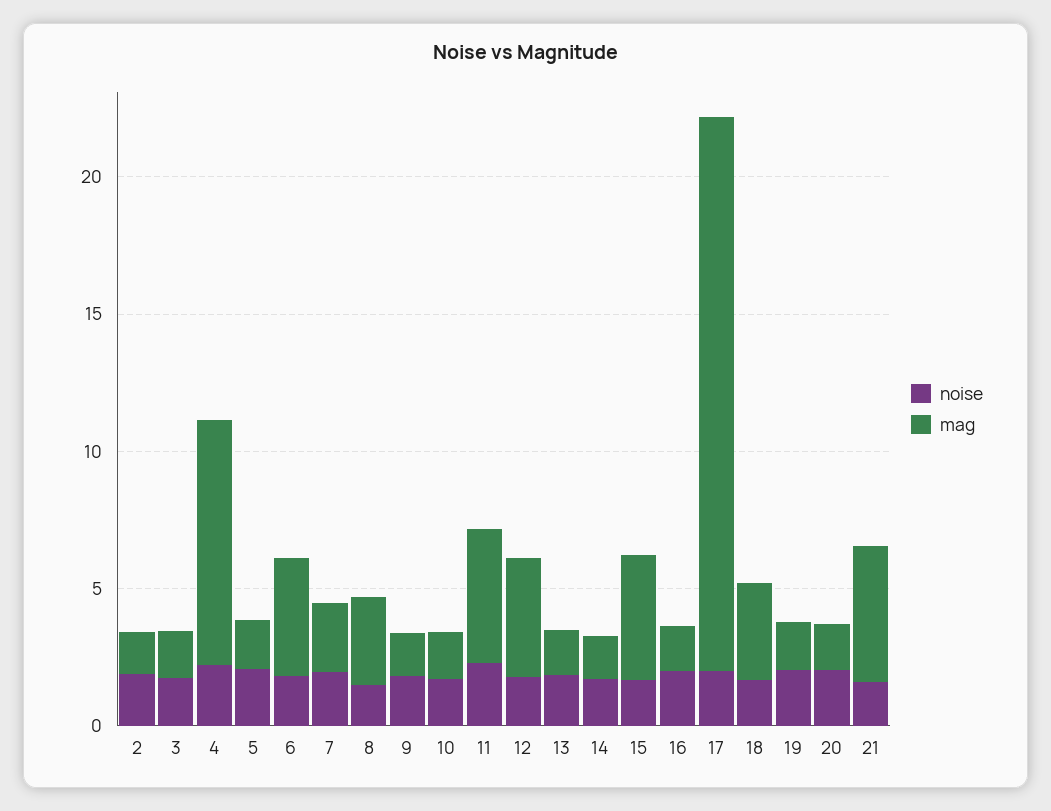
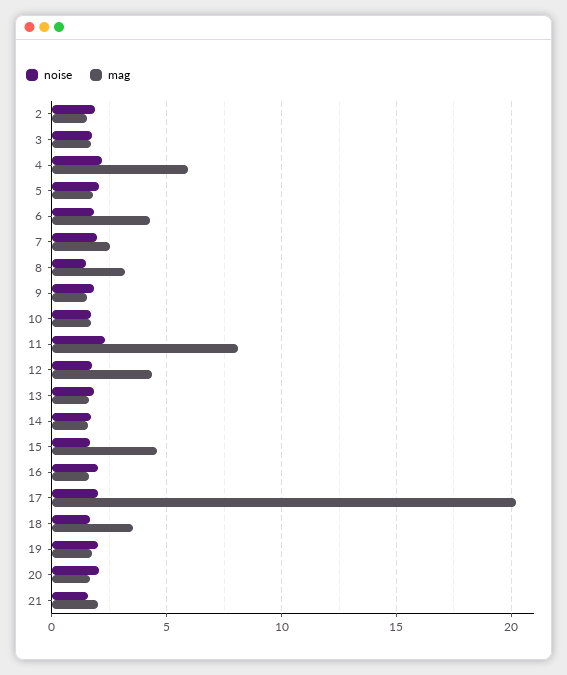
mag, 4: 9 -> 6
mag, 11: 5 -> 8
mag, 21: 5 -> 2

